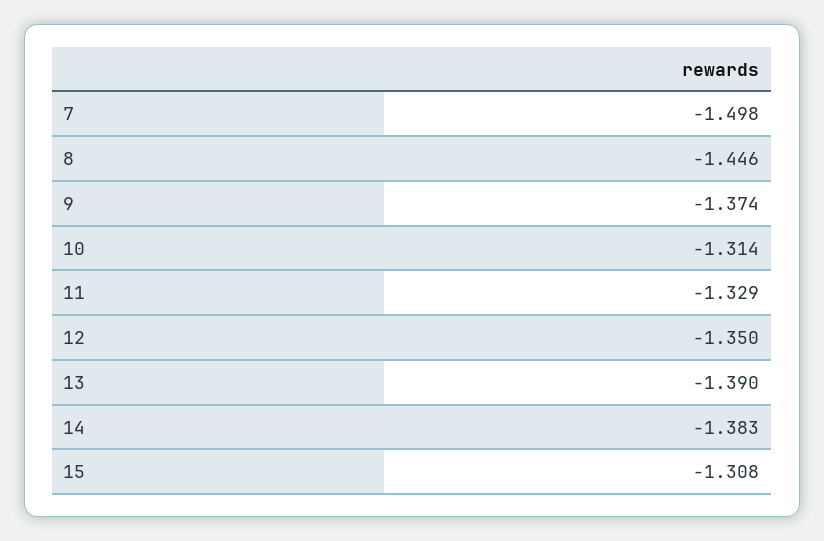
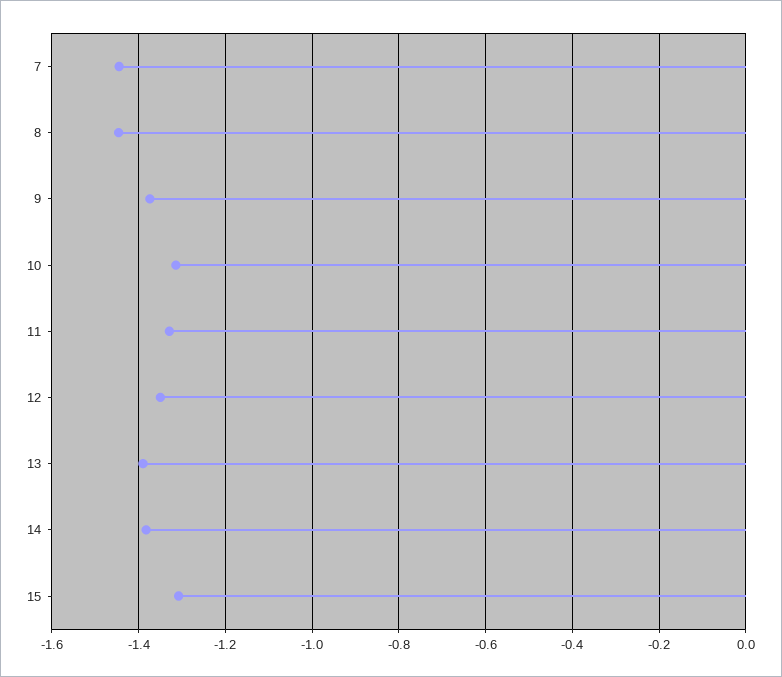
7: -1.498 -> -1.44

